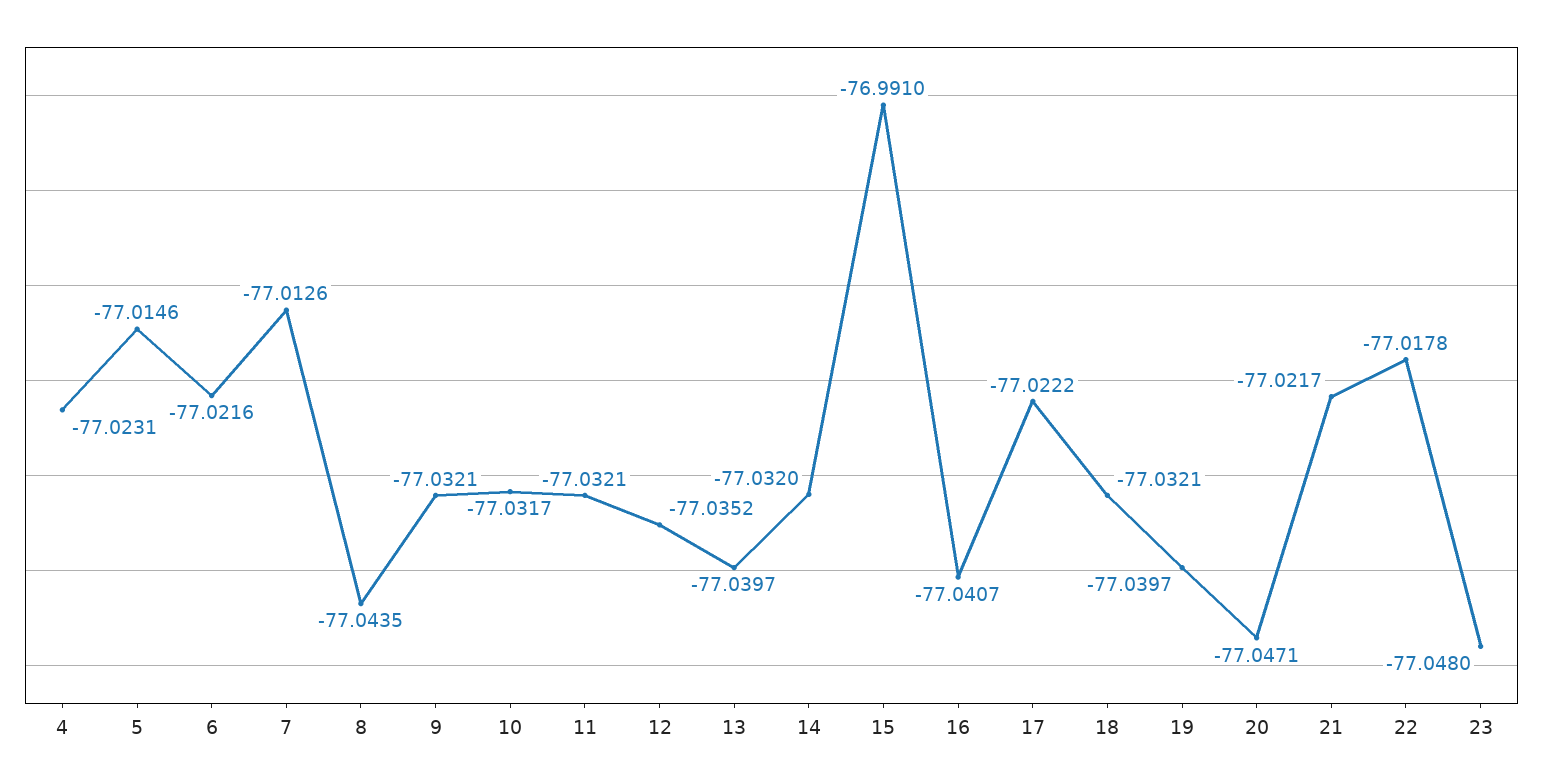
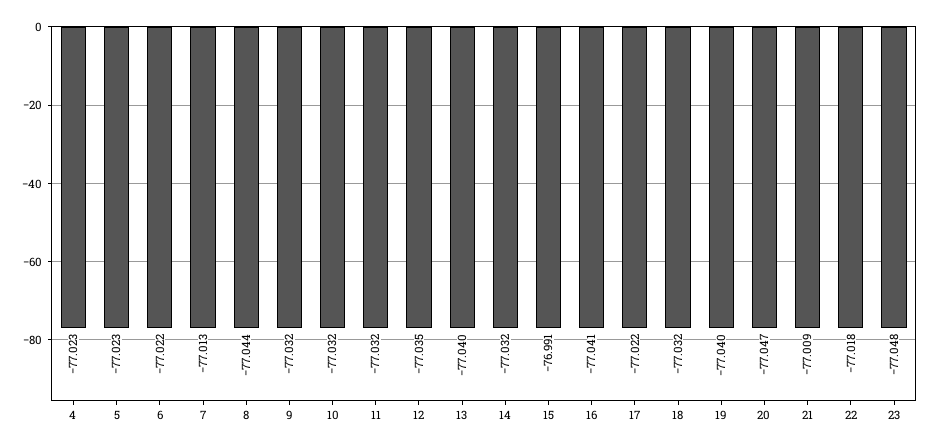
5: -77.0146 -> -77.023
21: -77.0217 -> -77.009

